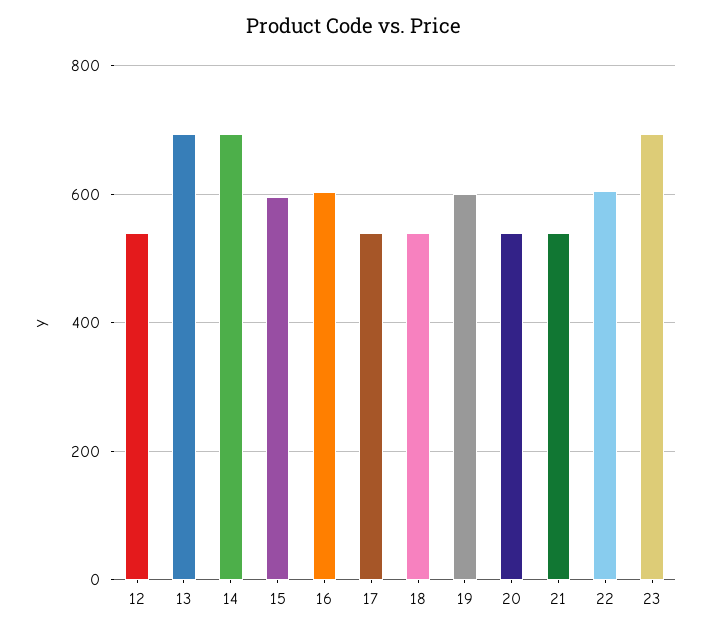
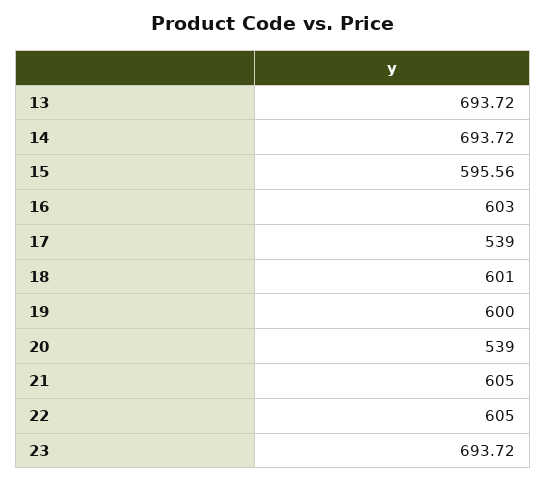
12: 540 -> none
18: 540 -> 601
21: 540 -> 605

